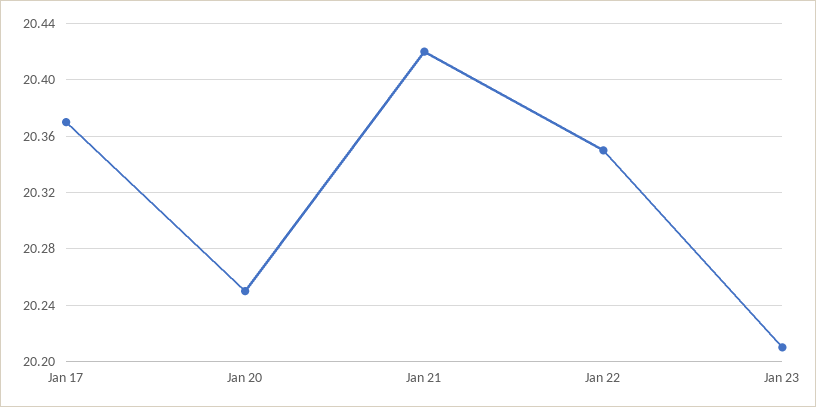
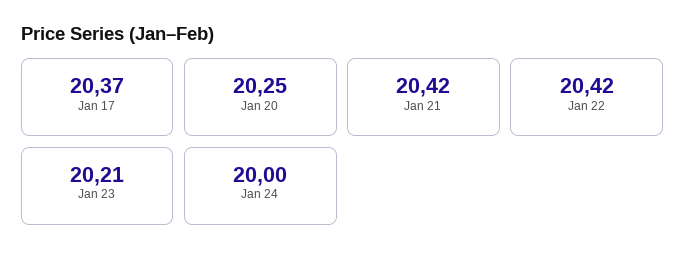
Jan 22: 20.35 -> 20.42
Jan 24: none -> 20

